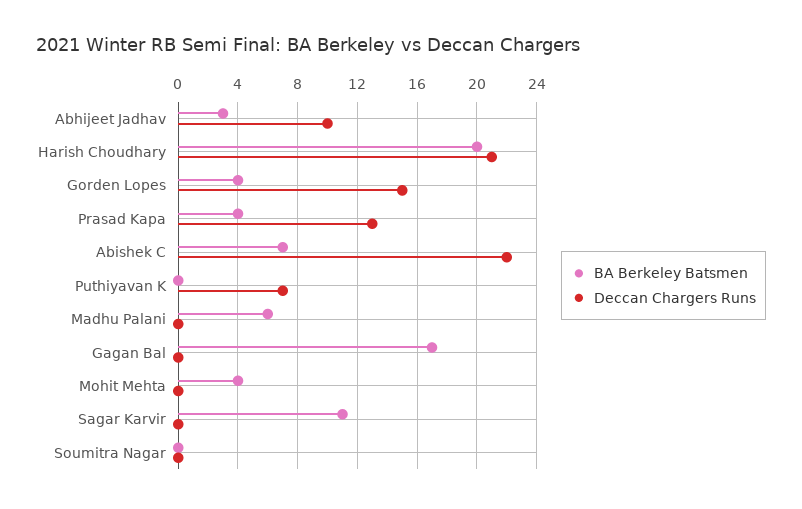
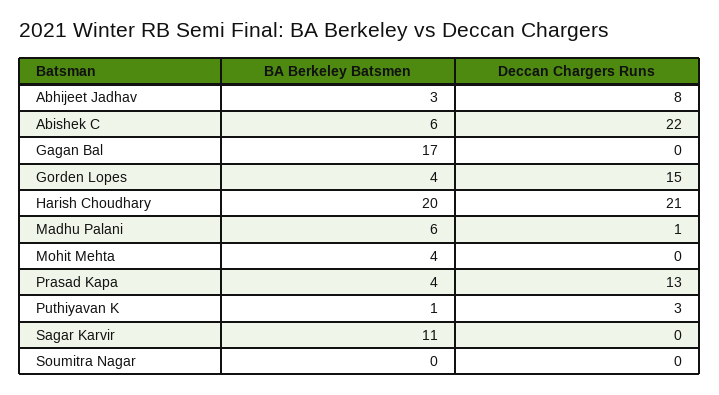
Deccan Chargers Runs, Abhijeet Jadhav: 10 -> 8
BA Berkeley Batsmen, Abishek C: 7 -> 6
BA Berkeley Batsmen, Puthiyavan K: 0 -> 1
Deccan Chargers Runs, Puthiyavan K: 7 -> 3
Deccan Chargers Runs, Madhu Palani: 0 -> 1

